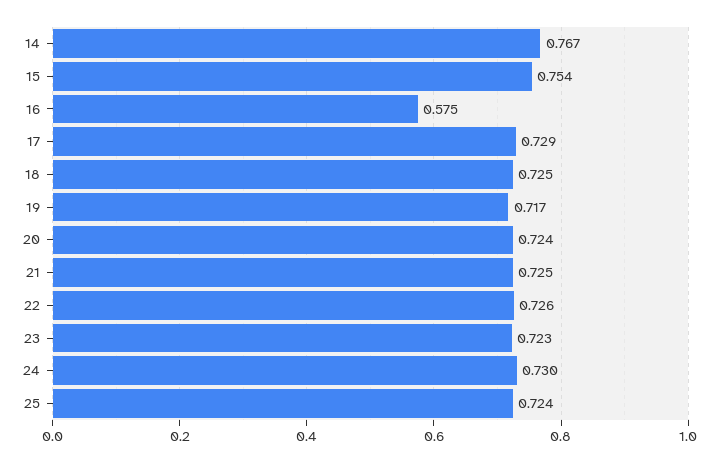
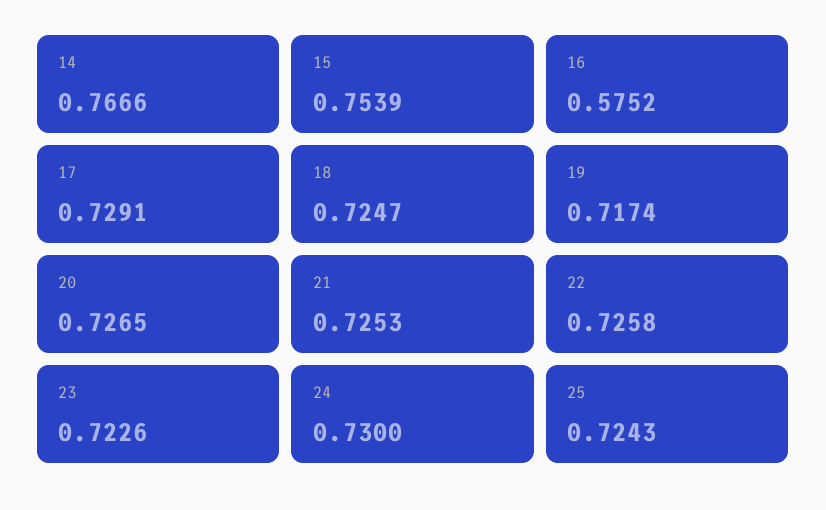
20: 0.724 -> 0.7265

